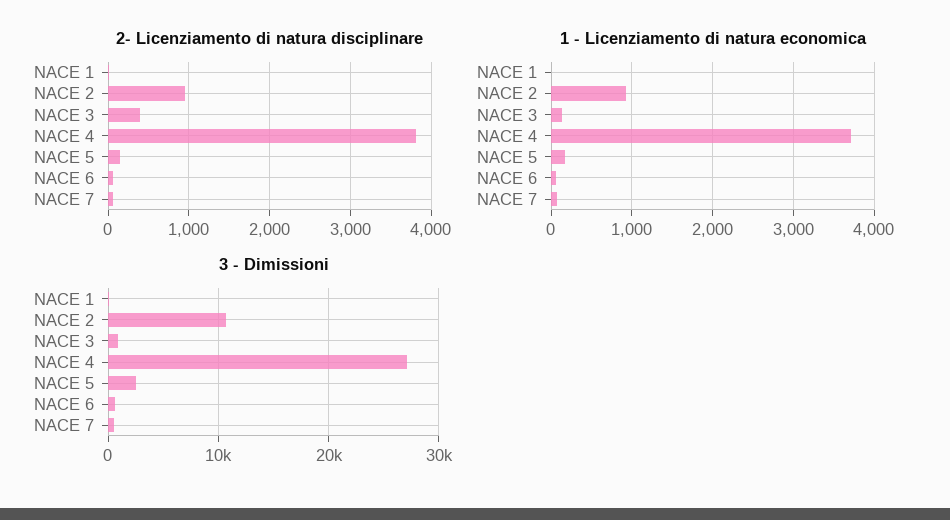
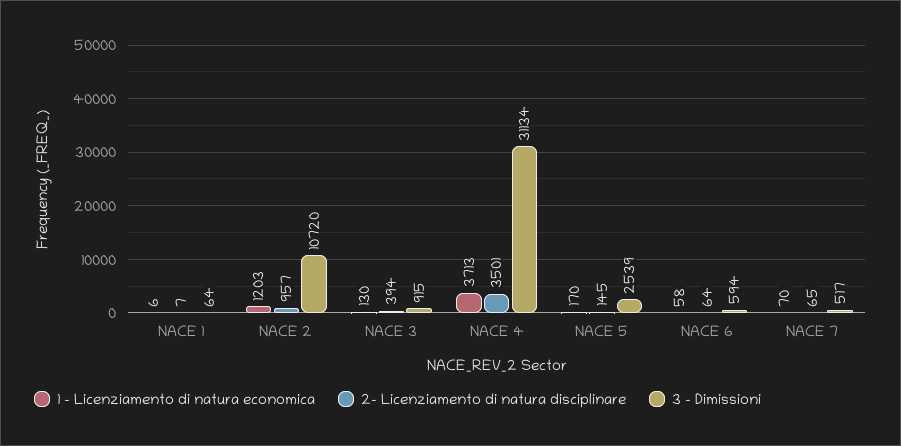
2- Licenziamento di natura disciplinare, NACE 4: 3800 -> 3501
1 - Licenziamento di natura economica, NACE 2: 900 -> 1203
3 - Dimissioni, NACE 4: 27000 -> 31134

